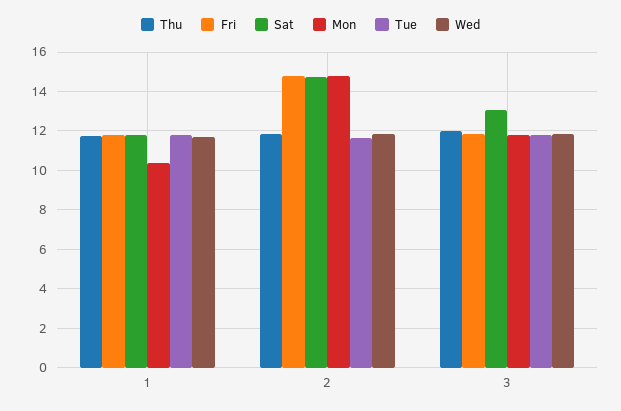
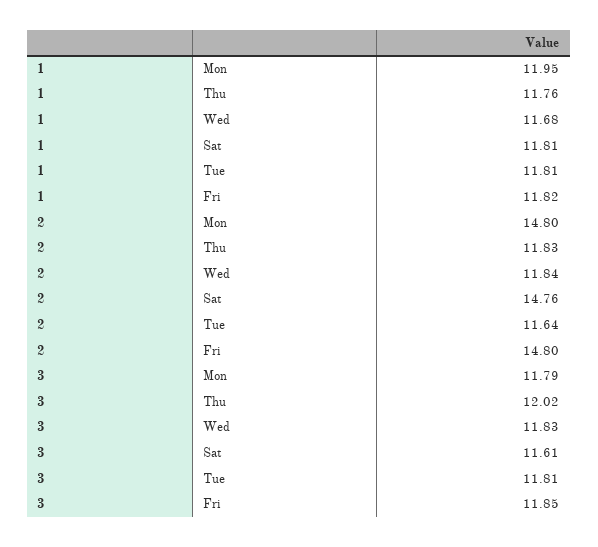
Mon, 1: 10.5 -> 11.95
Sat, 3: 13 -> 11.61

